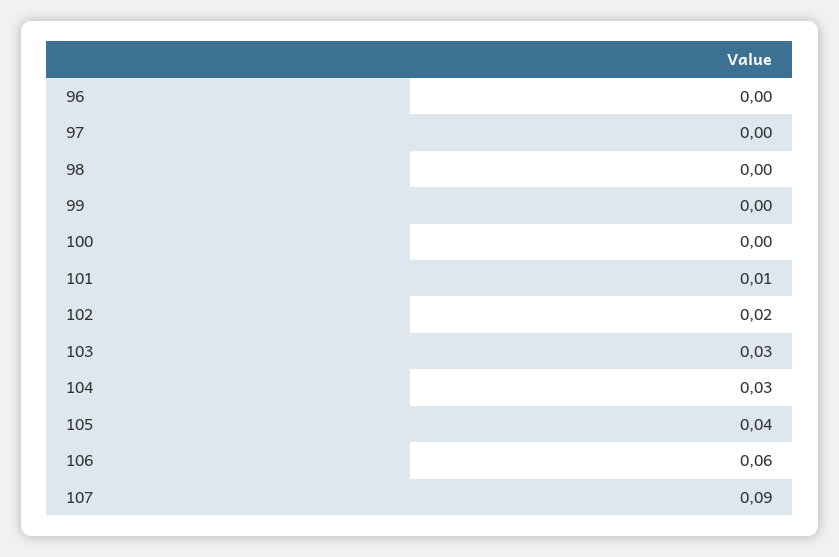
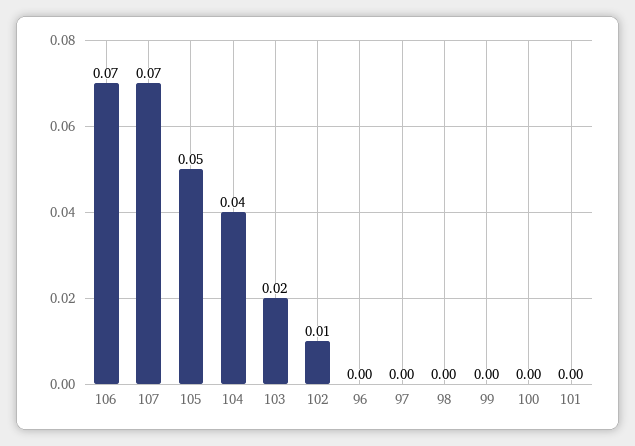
101: 0.01 -> 0
102: 0.02 -> 0.01
103: 0.03 -> 0.02
104: 0.03 -> 0.04
105: 0.04 -> 0.05
106: 0.06 -> 0.07
107: 0.09 -> 0.07

